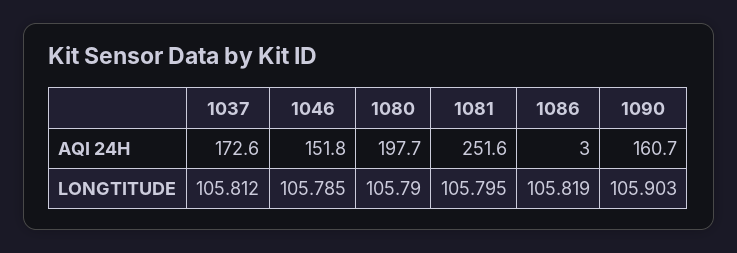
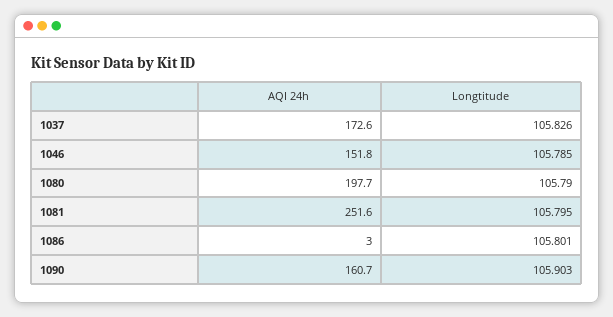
1037, LONGTITUDE: 105.812 -> 105.826
1086, LONGTITUDE: 105.819 -> 105.801

